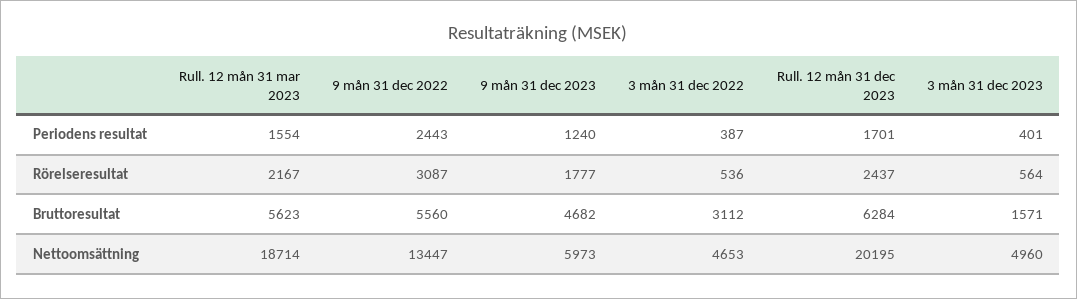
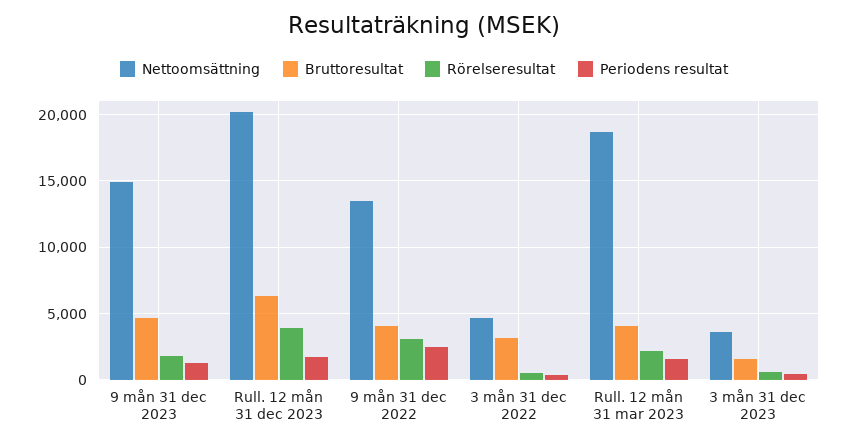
Rörelseresultat, Rull. 12 mån 31 dec 2023: 2437 -> 4000
Bruttoresultat, Rull. 12 mån 31 mar 2023: 5623 -> 4000
Bruttoresultat, 9 mån 31 dec 2022: 5560 -> 4000
Nettoomsättning, 9 mån 31 dec 2023: 5973 -> 15000
Nettoomsättning, 3 mån 31 dec 2023: 4960 -> 3500

